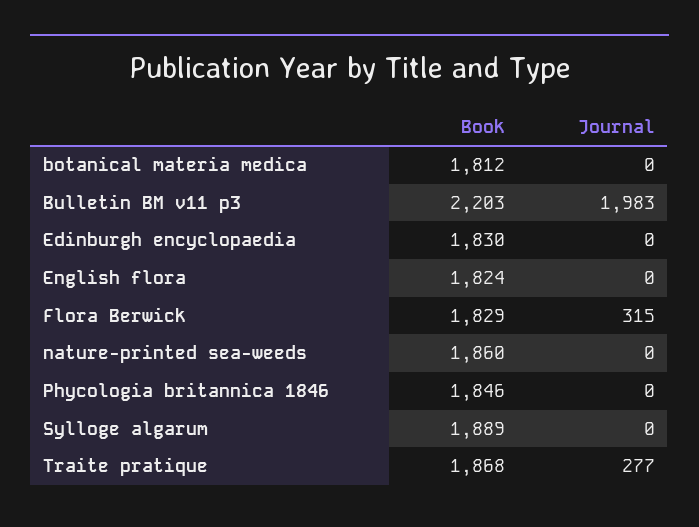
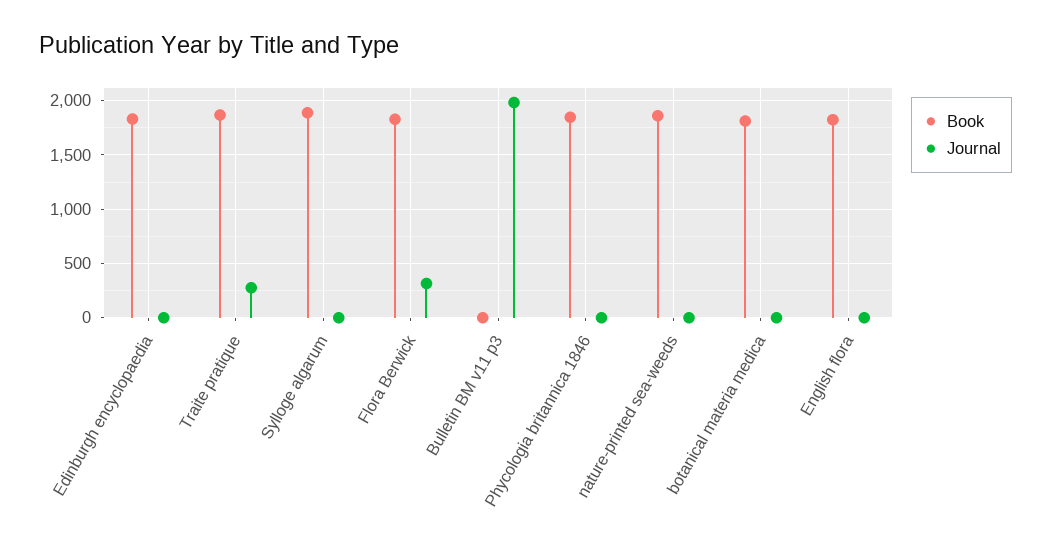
Book, Bulletin BM v11 p3: 2203 -> 0

